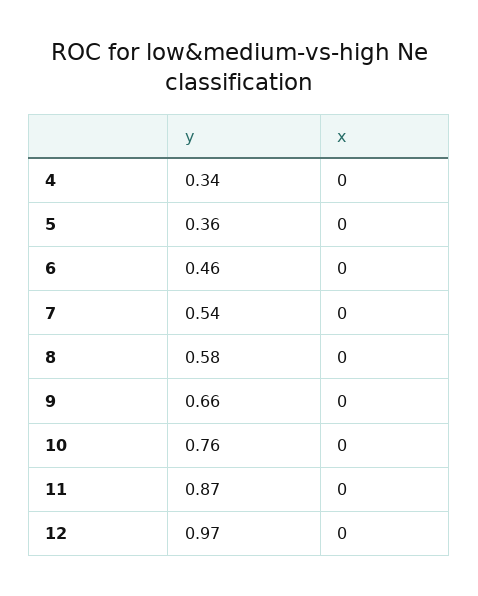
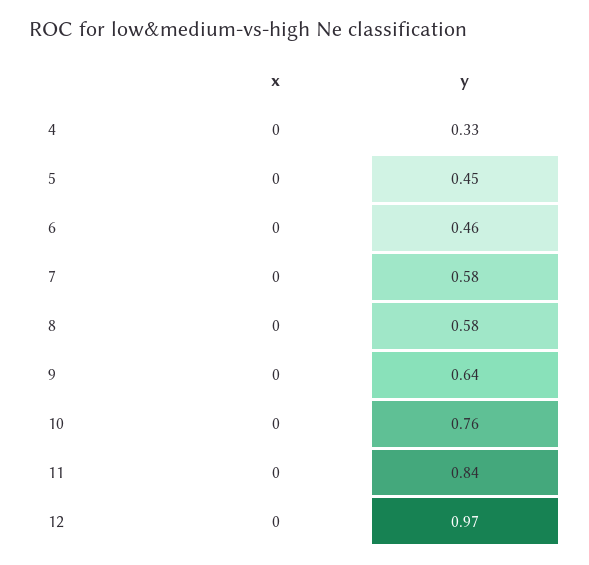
y, 4: 0.34 -> 0.33
y, 5: 0.36 -> 0.45
y, 7: 0.54 -> 0.58
y, 9: 0.66 -> 0.64
y, 11: 0.87 -> 0.84

